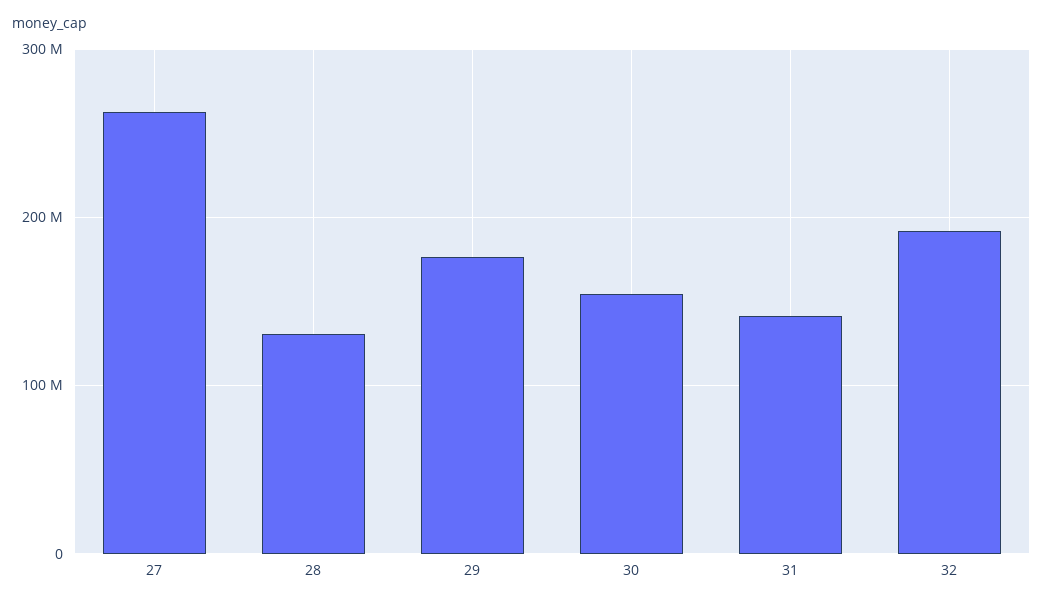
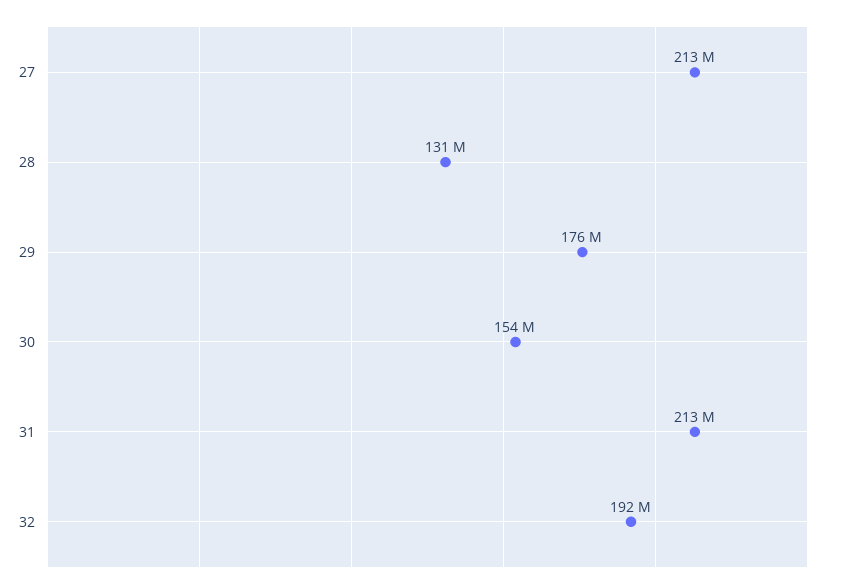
27: 260000000 -> 213000000
31: 140000000 -> 213000000

